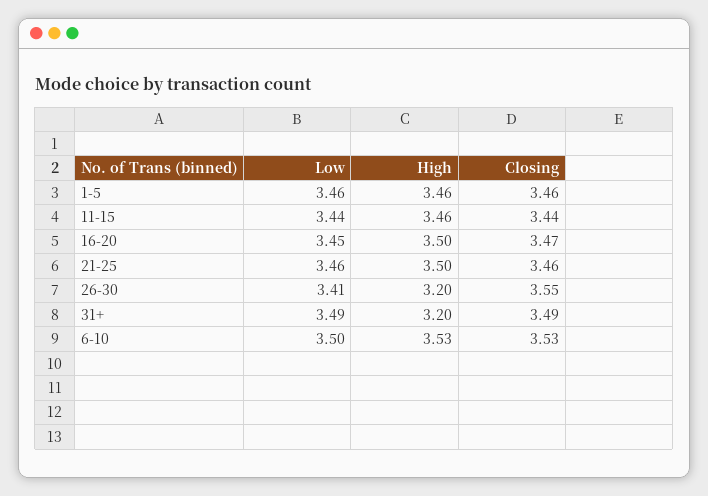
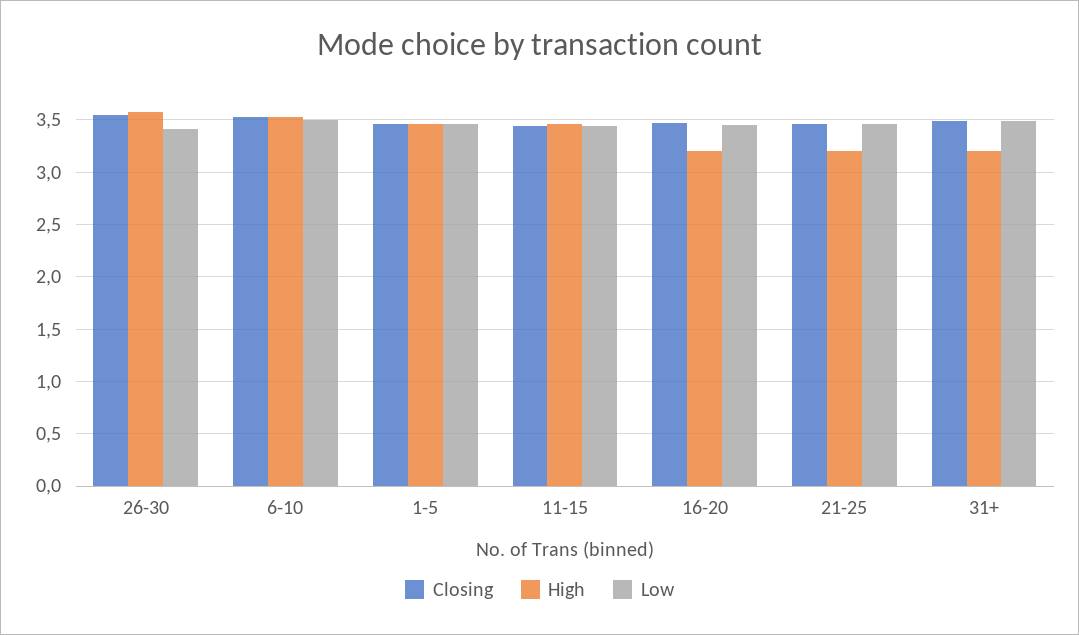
High, 16-20: 3.5 -> 3.2
High, 21-25: 3.5 -> 3.2
High, 26-30: 3.2 -> 3.6

